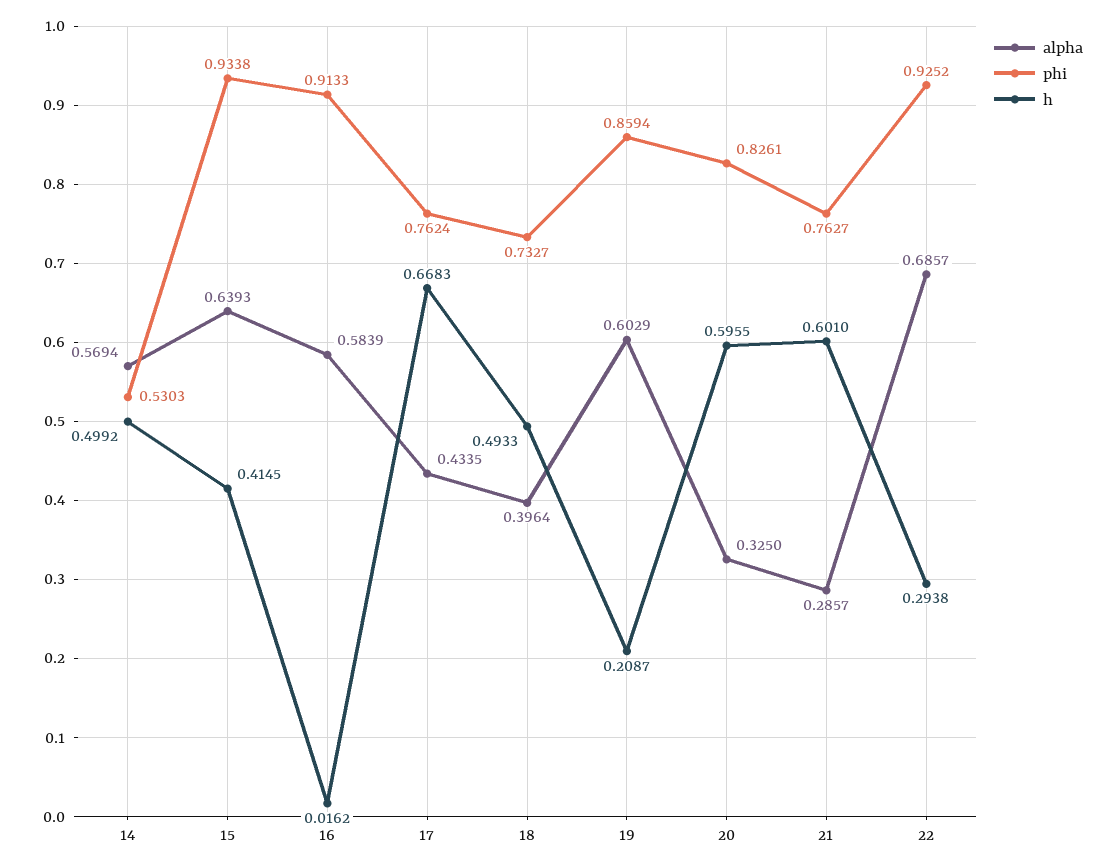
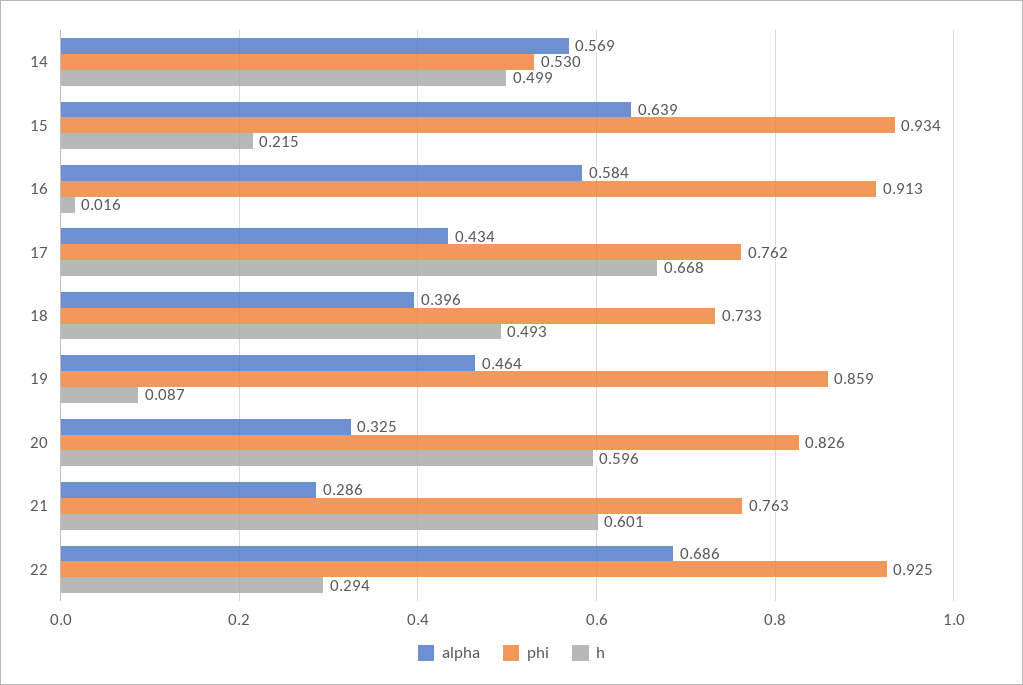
h, 15: 0.4145 -> 0.215
alpha, 19: 0.6029 -> 0.464
h, 19: 0.2087 -> 0.087

